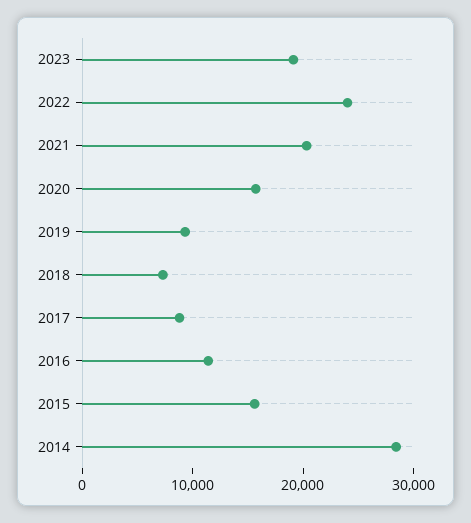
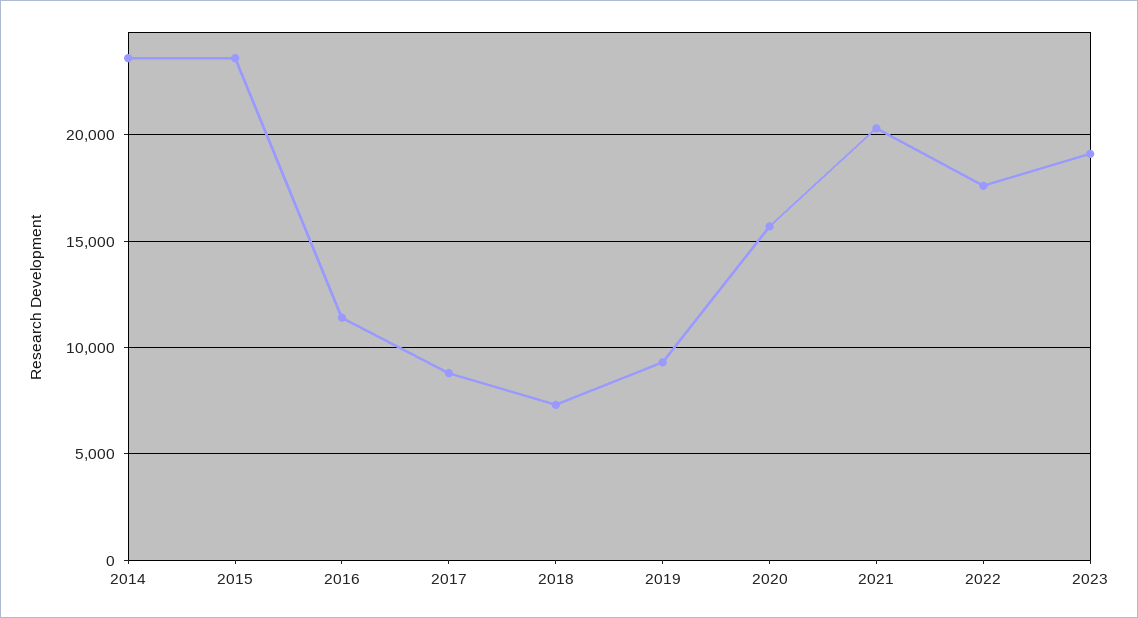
2022: 24000 -> 17500
2015: 16000 -> 23500
2014: 28000 -> 23500

